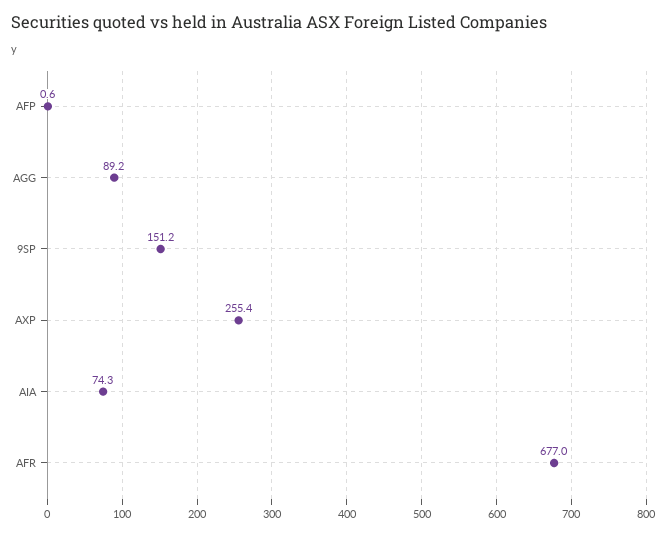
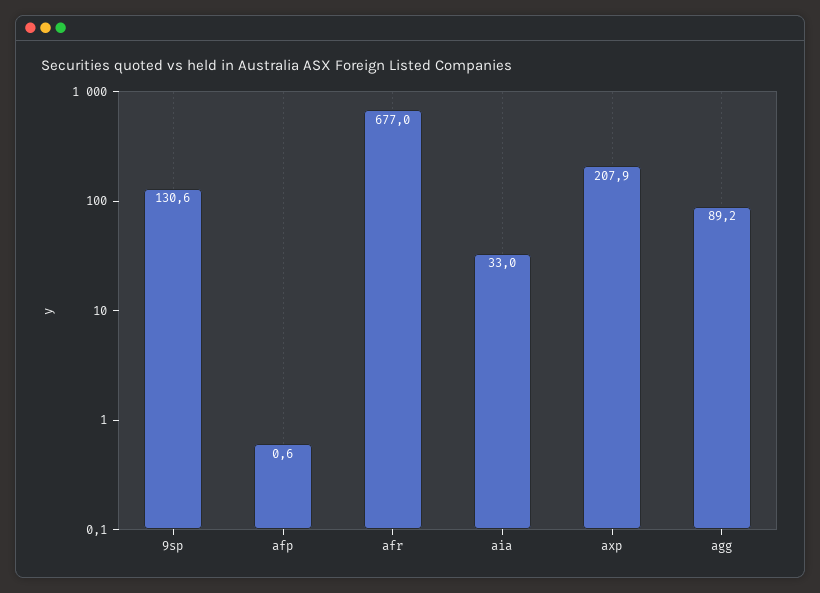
9SP: 151.2 -> 130.6
AXP: 255.4 -> 207.9
AIA: 74.3 -> 33

